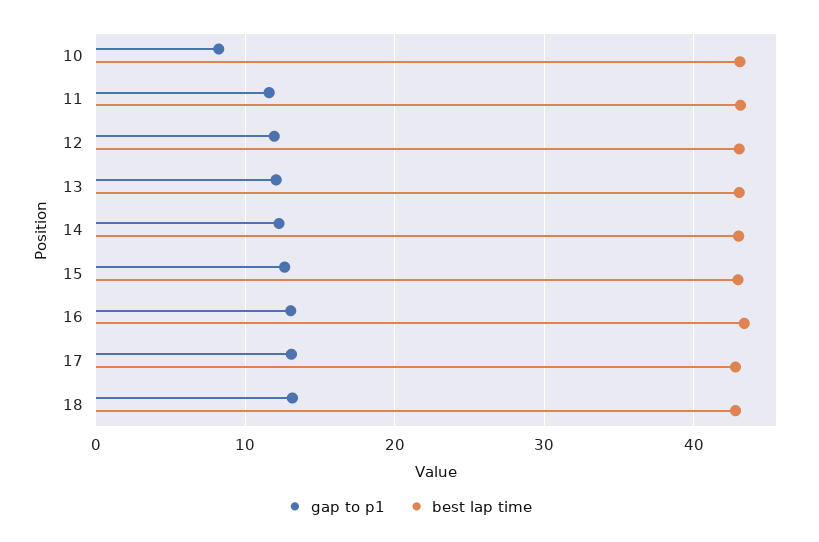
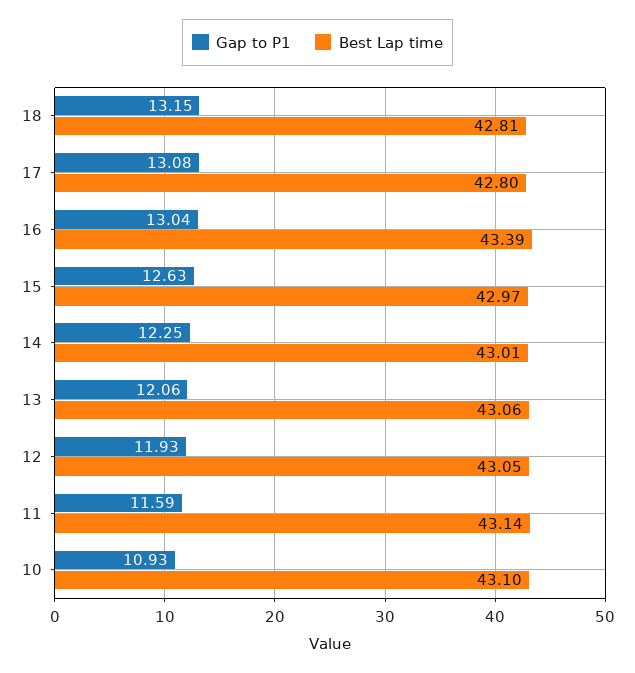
gap to p1, 10: 8 -> 10.93

